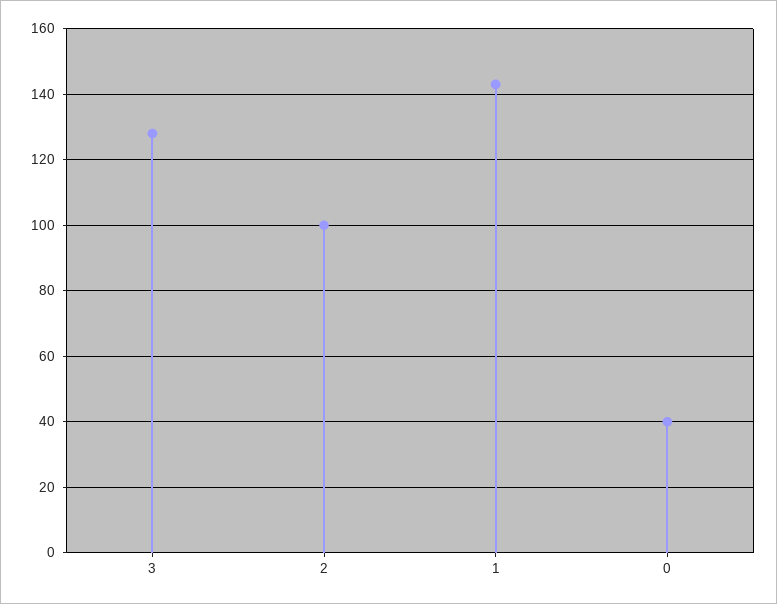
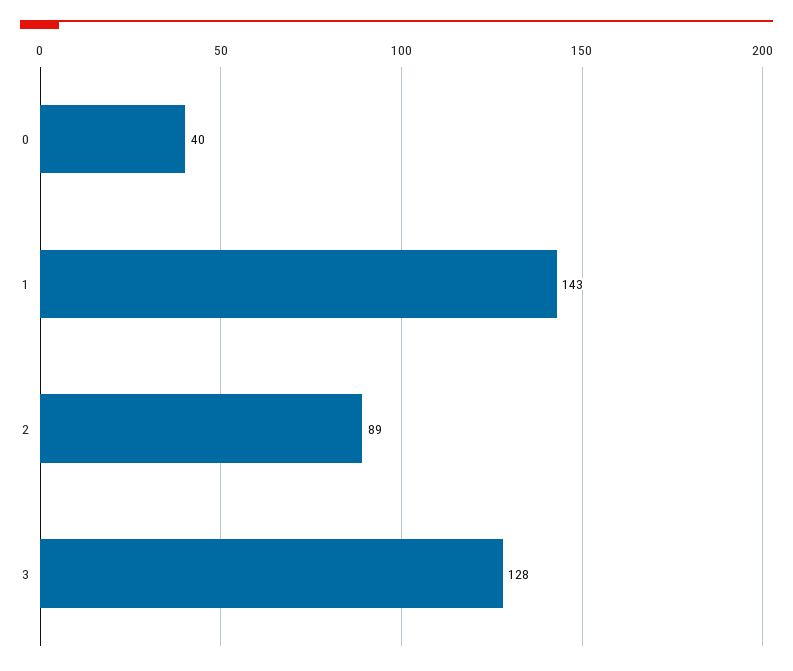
2: 100 -> 89

